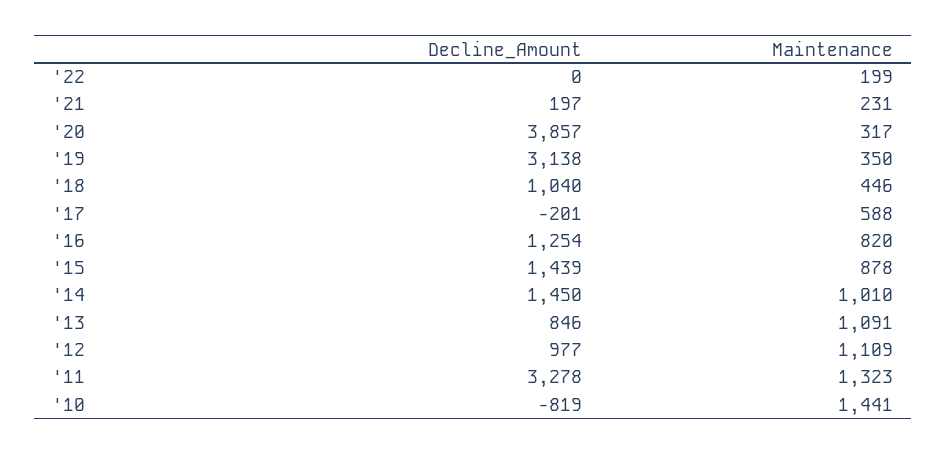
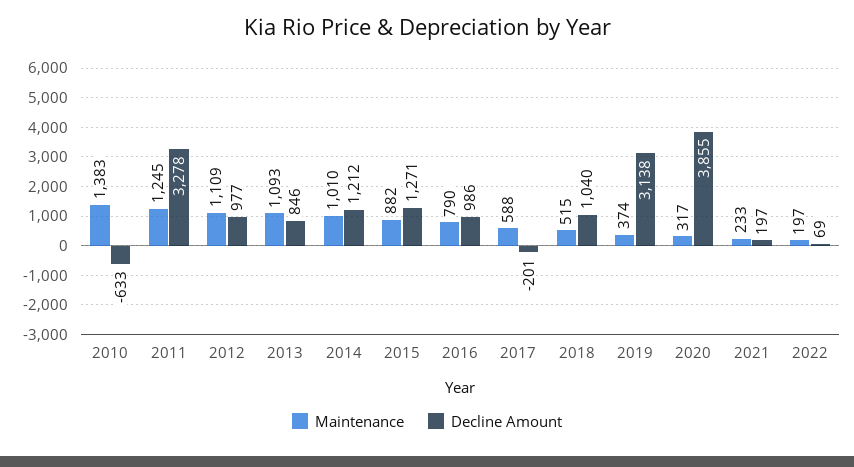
Decline_Amount, '22: 0 -> 69
Maintenance, '22: 199 -> 197
Maintenance, '21: 231 -> 233
Decline_Amount, '20: 3857 -> 3855
Maintenance, '19: 350 -> 374
Maintenance, '18: 446 -> 515
Decline_Amount, '16: 1254 -> 986
Maintenance, '16: 820 -> 790
Decline_Amount, '15: 1439 -> 1271
Maintenance, '15: 878 -> 882
Decline_Amount, '14: 1450 -> 1212
Maintenance, '13: 1091 -> 1093
Maintenance, '11: 1323 -> 1245
Decline_Amount, '10: -819 -> -633
Maintenance, '10: 1441 -> 1383

